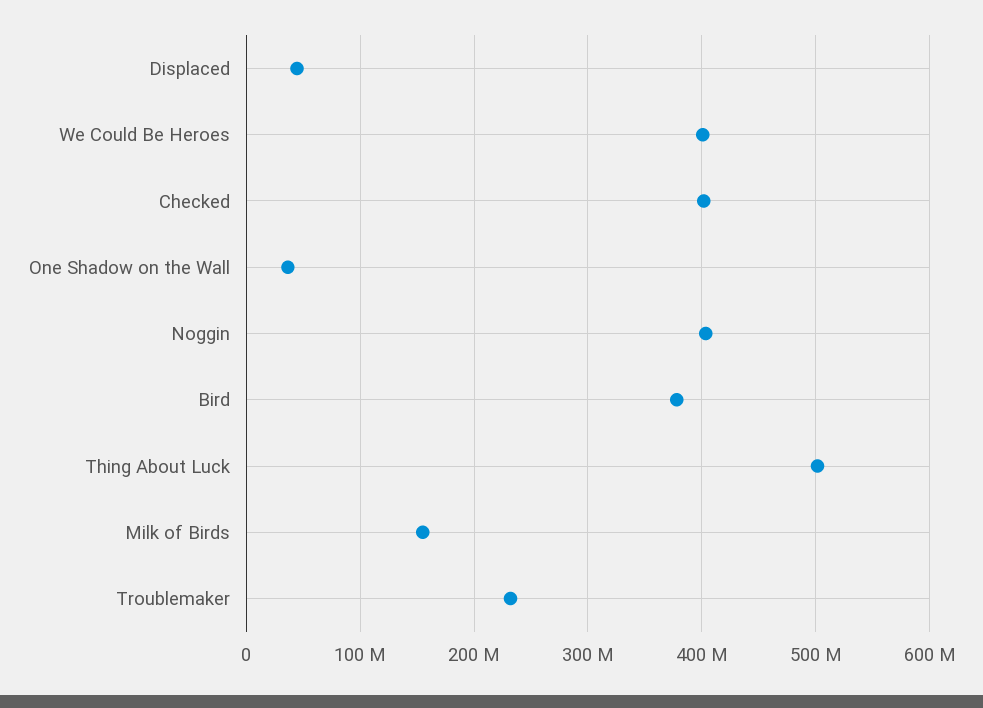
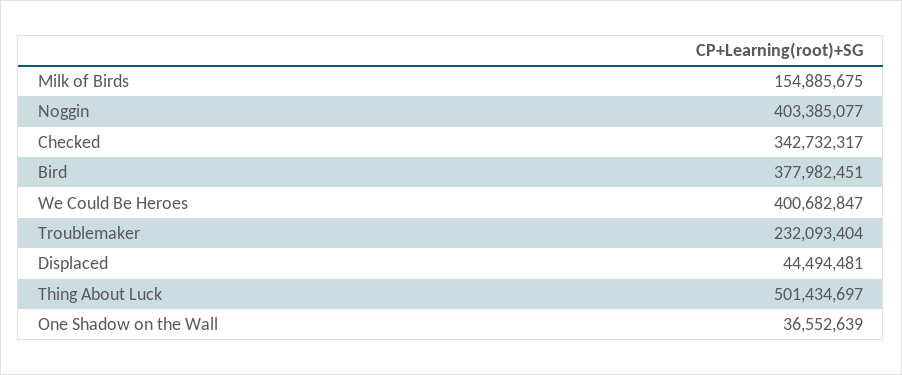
Checked: 400000000 -> 342732317

